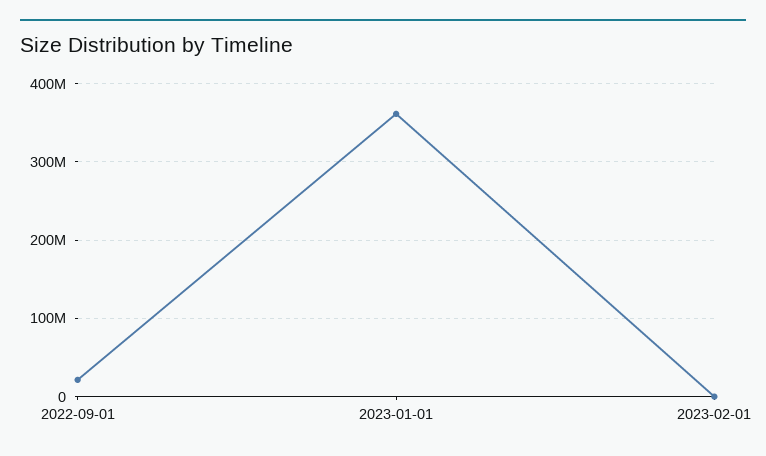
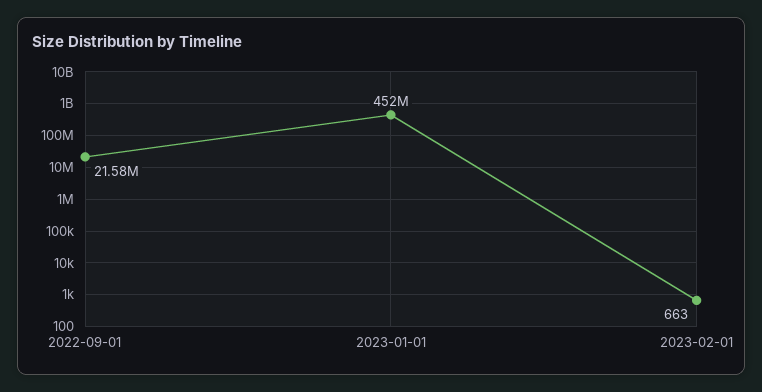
2023-01-01: 360000000 -> 452000000

